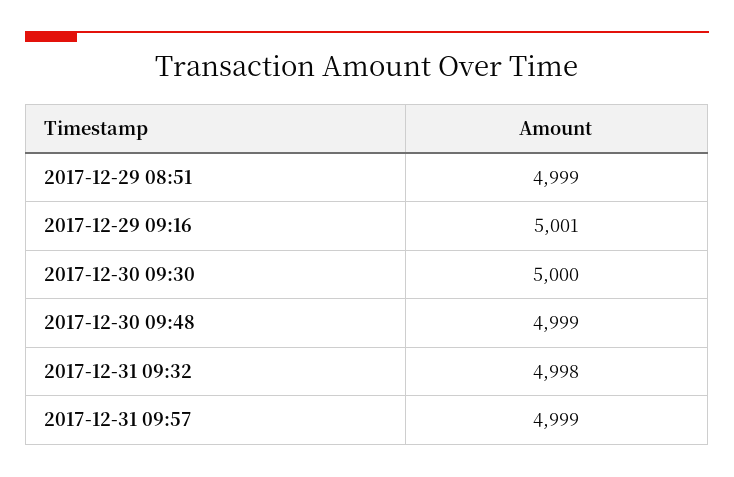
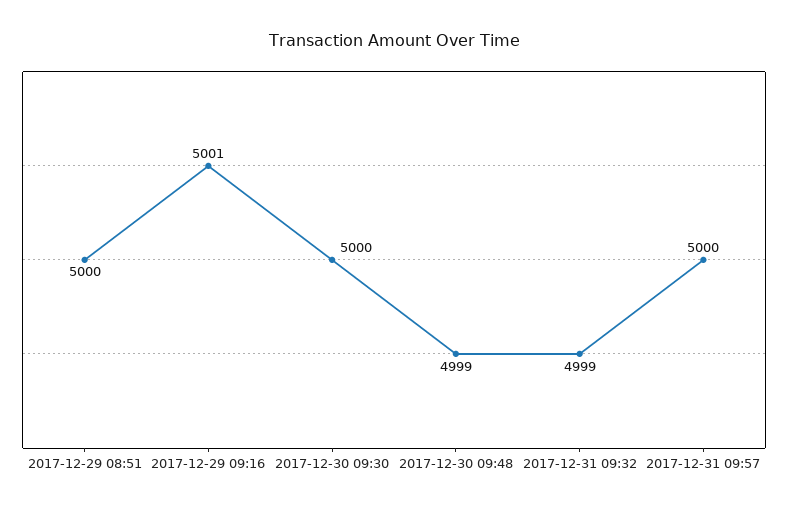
2017-12-29 08:51: 4999 -> 5000
2017-12-31 09:32: 4998 -> 4999
2017-12-31 09:57: 4999 -> 5000

